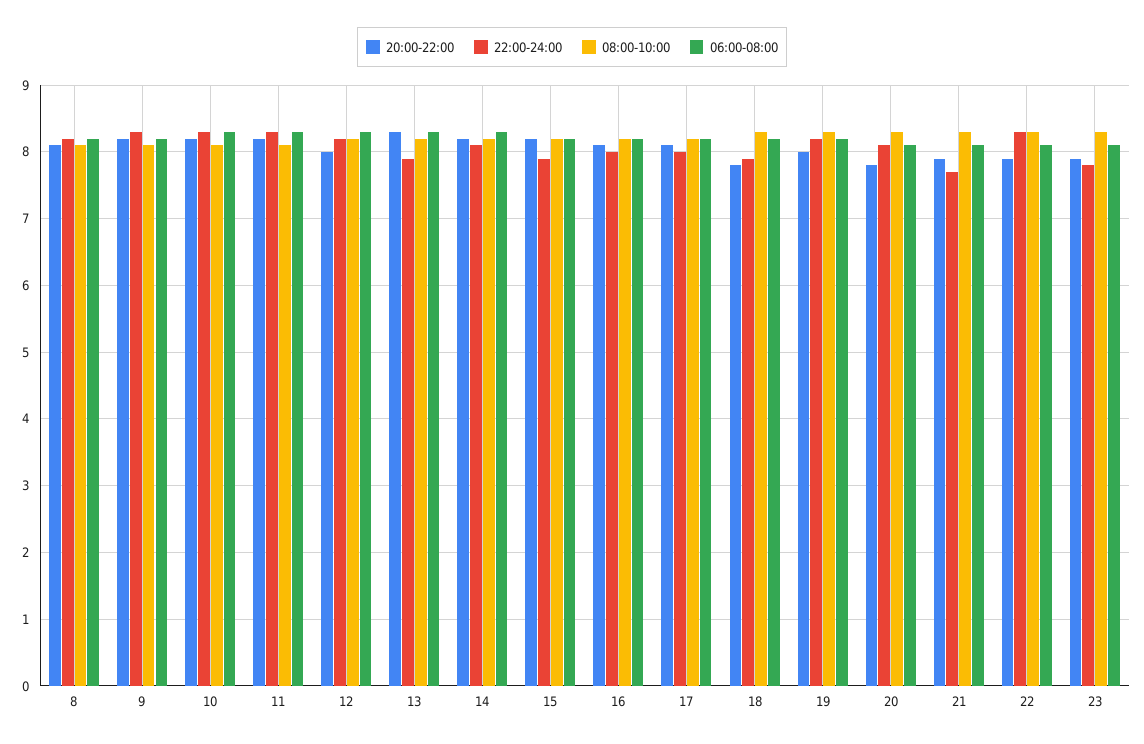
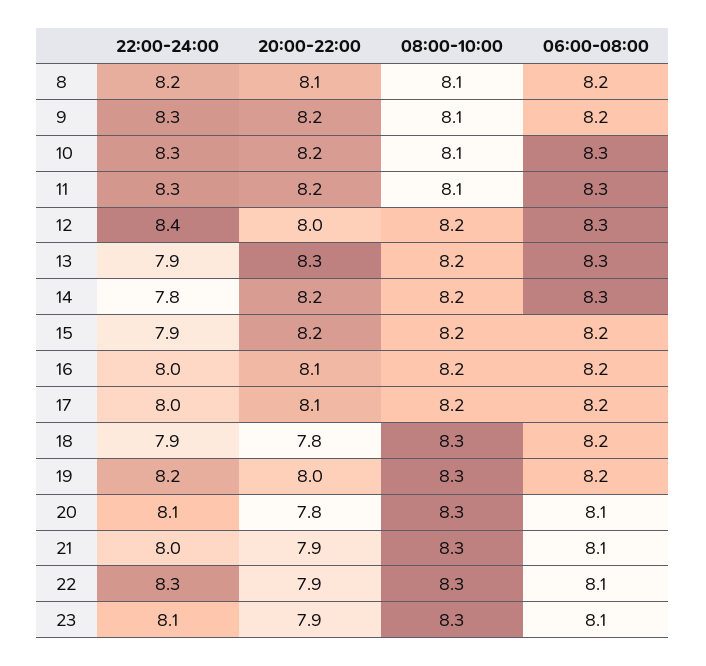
22:00-24:00, 12: 8.2 -> 8.4
22:00-24:00, 14: 8.1 -> 7.8
22:00-24:00, 21: 7.7 -> 8
22:00-24:00, 23: 7.8 -> 8.1

